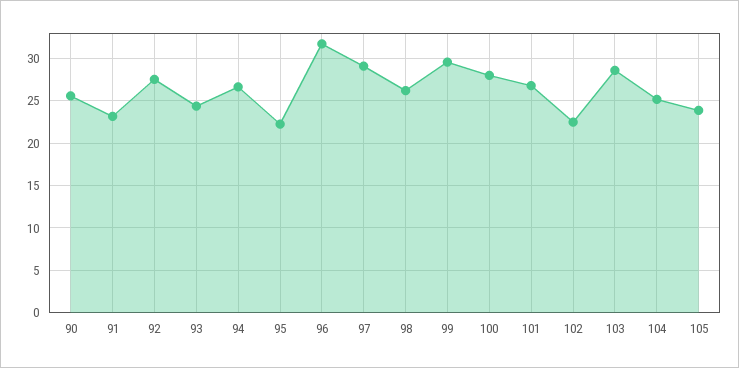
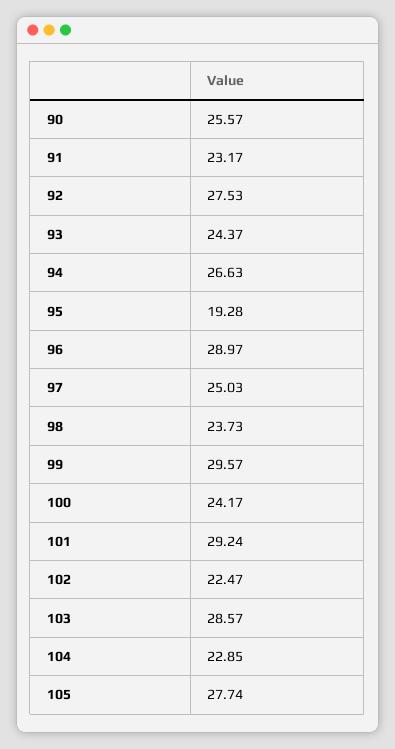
95: 22 -> 19.28
96: 32 -> 28.97
97: 29 -> 25.03
98: 26 -> 23.73
100: 28 -> 24.17
101: 27 -> 29.24
104: 25 -> 22.85
105: 24 -> 27.74

